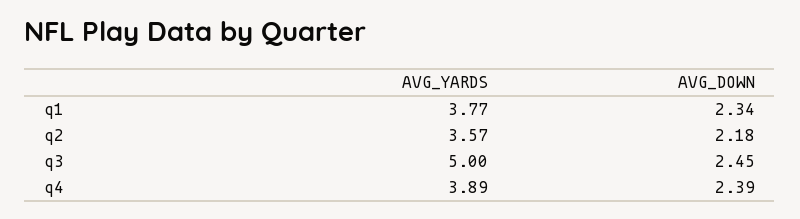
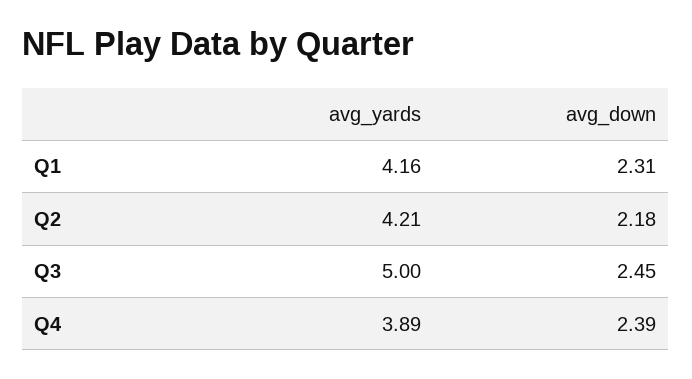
AVG_YARDS, q1: 3.77 -> 4.16
AVG_DOWN, q1: 2.34 -> 2.31
AVG_YARDS, q2: 3.57 -> 4.21

